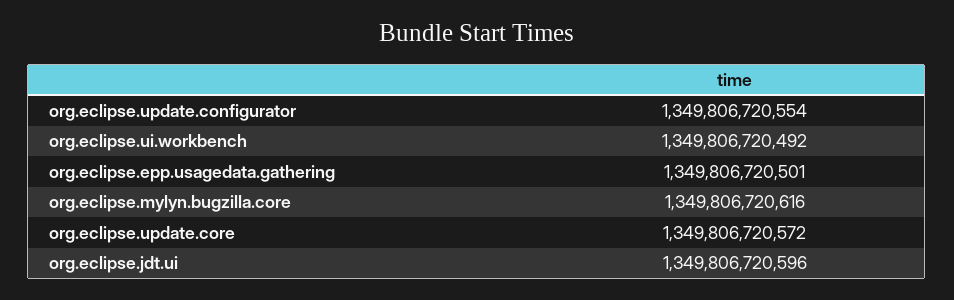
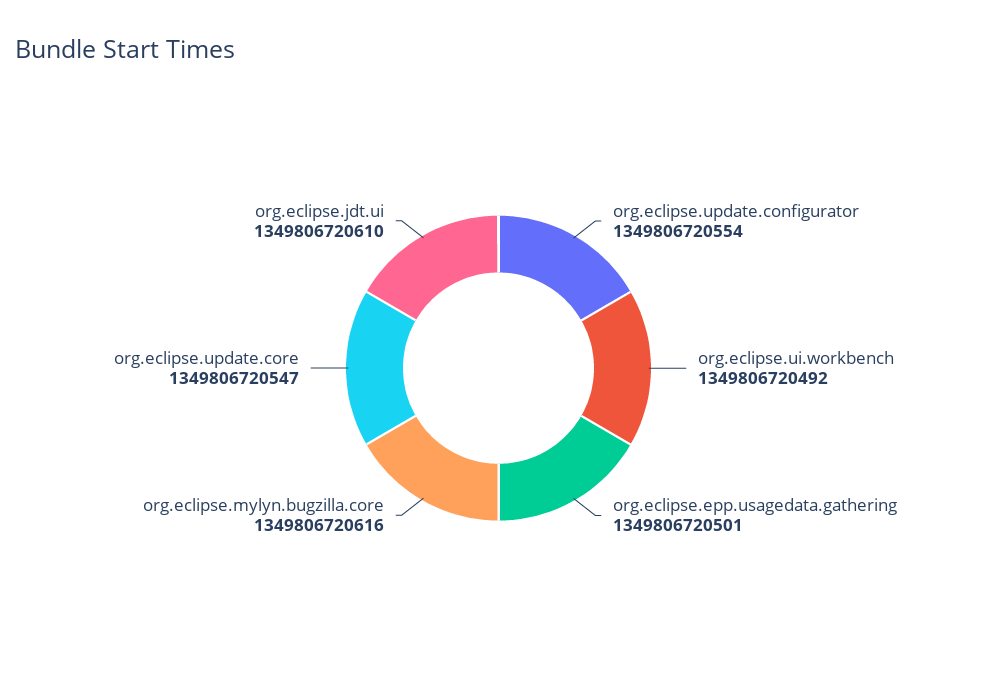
org.eclipse.update.core: 1349806720572 -> 1349806720547
org.eclipse.jdt.ui: 1349806720596 -> 1349806720610

